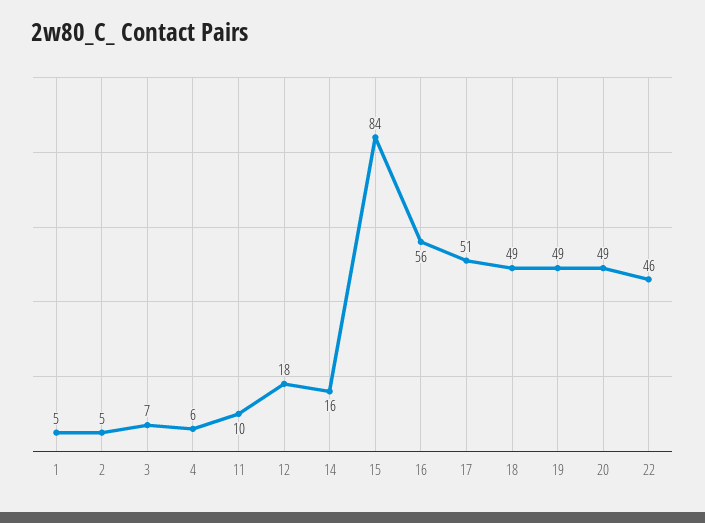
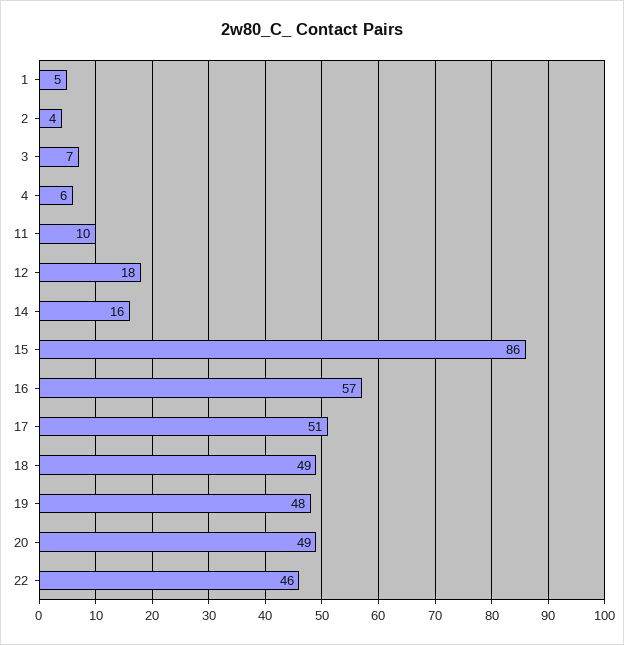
2: 5 -> 4
15: 84 -> 86
16: 56 -> 57
19: 49 -> 48

